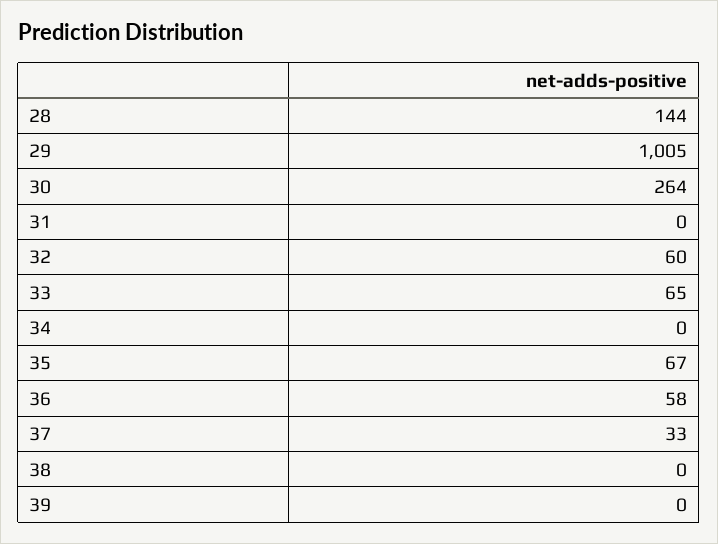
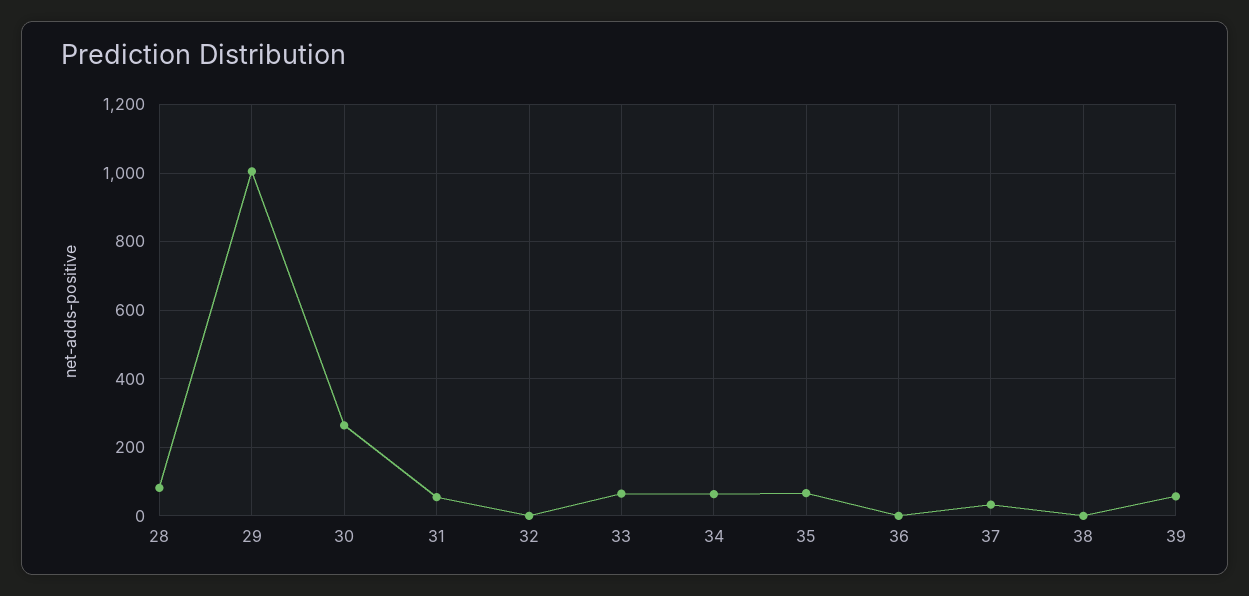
28: 144 -> 80
31: 0 -> 60
32: 60 -> 0
34: 0 -> 60
36: 58 -> 0
39: 0 -> 60

